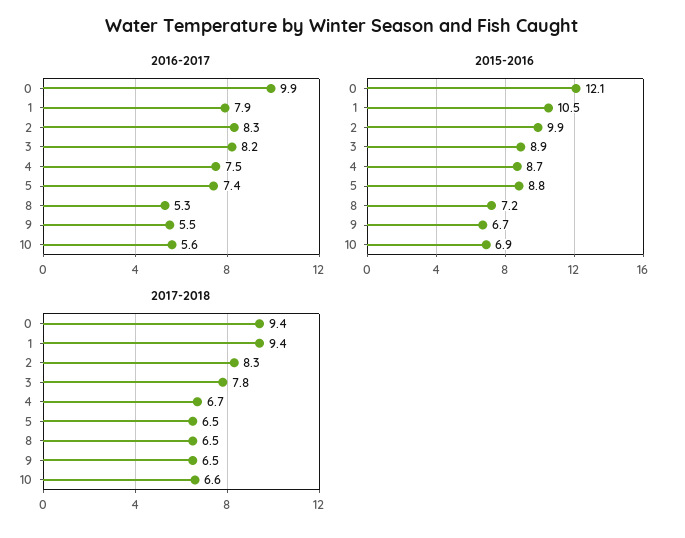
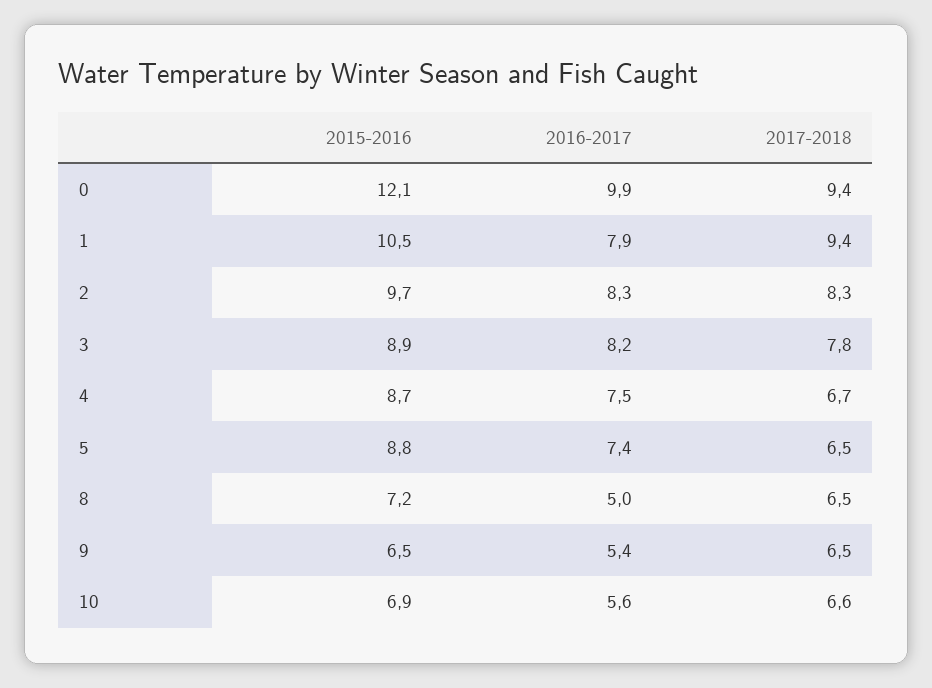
2016-2017, 8: 5.3 -> 5
2016-2017, 9: 5.5 -> 5.4
2015-2016, 2: 9.9 -> 9.7
2015-2016, 9: 6.7 -> 6.5

